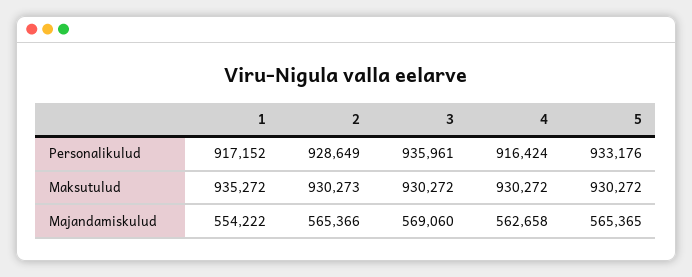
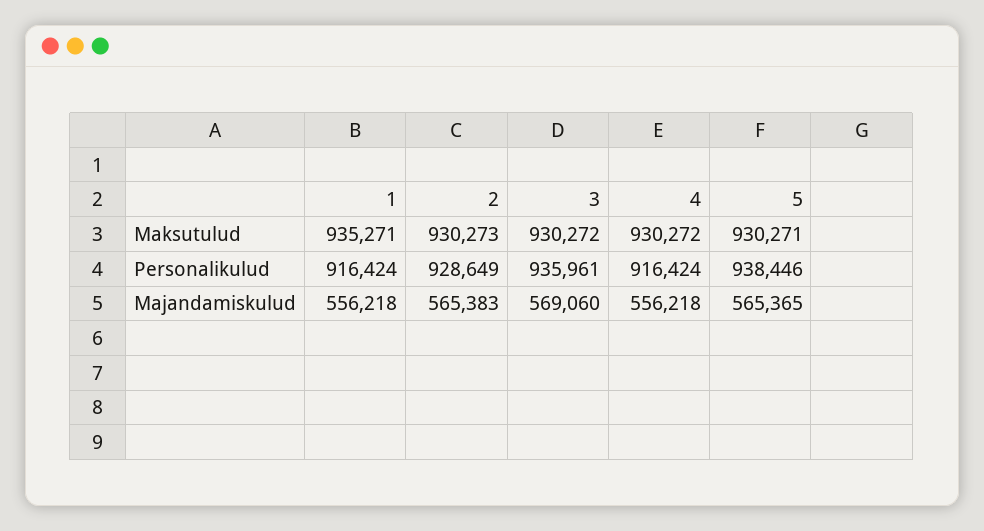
1, Personalikulud: 917152 -> 916424
5, Personalikulud: 933176 -> 938446
1, Maksutulud: 935272 -> 935271
5, Maksutulud: 930272 -> 930271
1, Majandamiskulud: 554222 -> 556218
2, Majandamiskulud: 565366 -> 565383
4, Majandamiskulud: 562658 -> 556218

